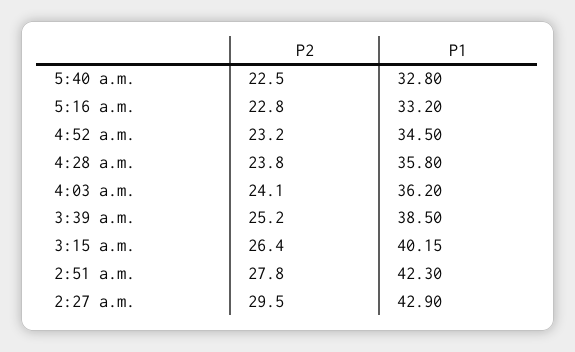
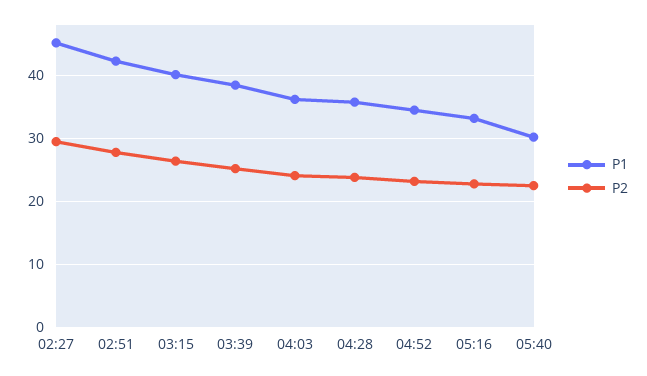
P1, 5:40 a.m.: 32.8 -> 30
P1, 2:27 a.m.: 42.9 -> 45

